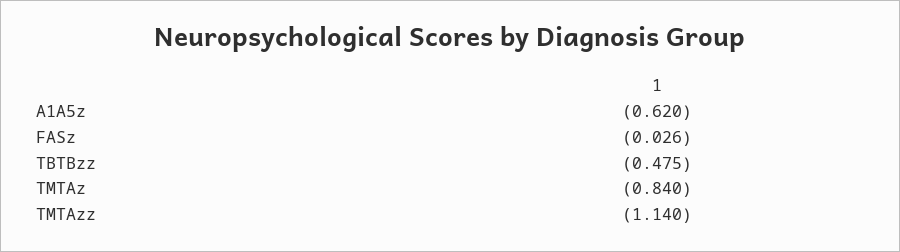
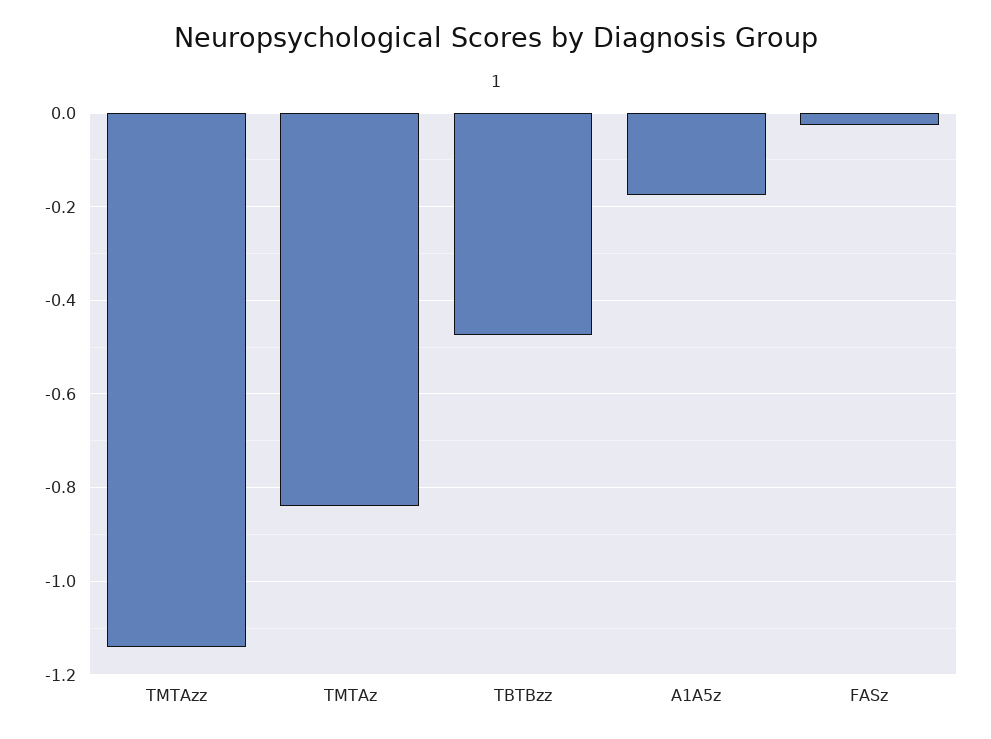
A1A5z: -0.62 -> -0.18

